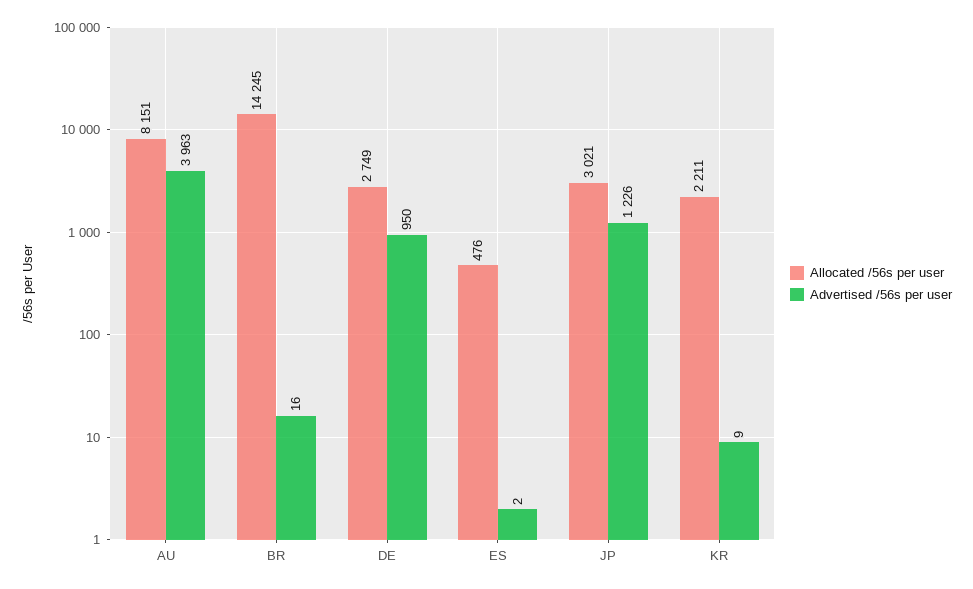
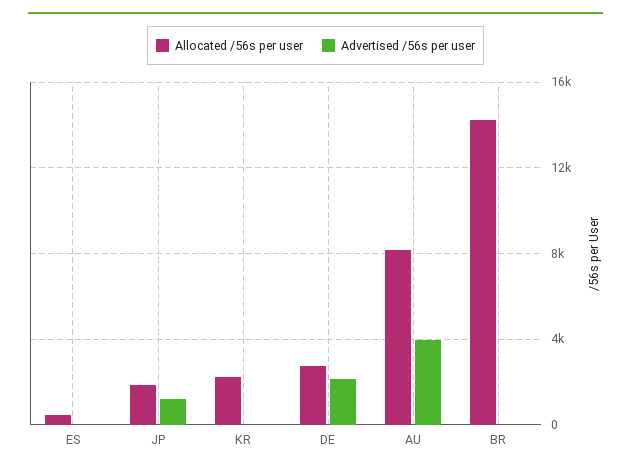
Advertised /56s per user, DE: 950 -> 2000
Allocated /56s per user, JP: 3021 -> 2000

